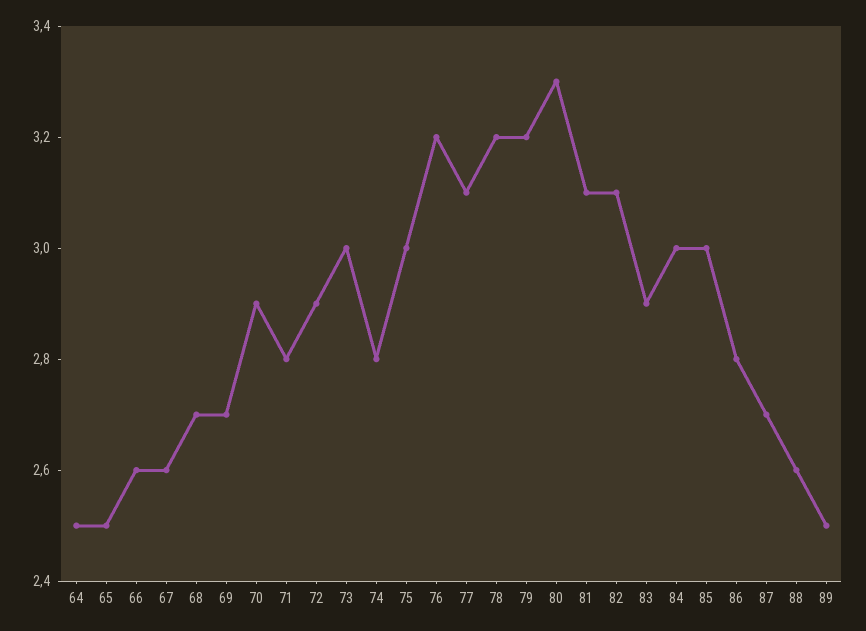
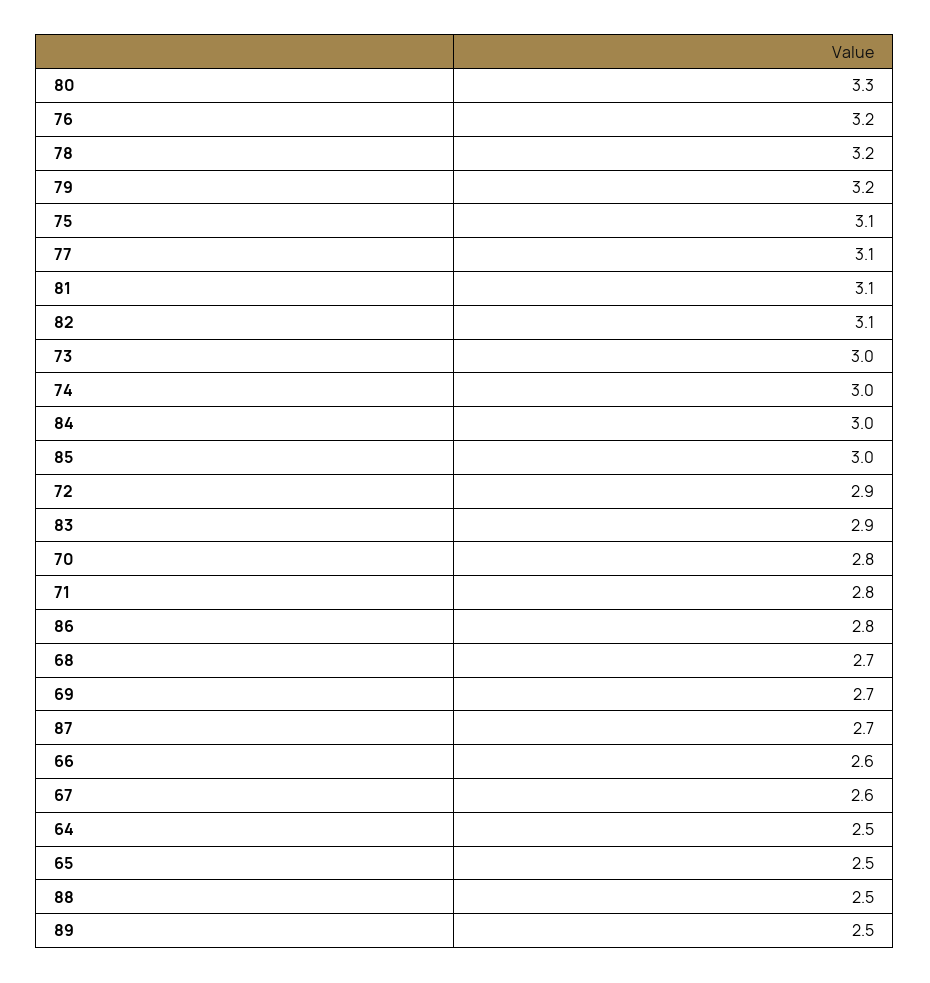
70: 2.9 -> 2.8
74: 2.8 -> 3
75: 3 -> 3.1
88: 2.6 -> 2.5

